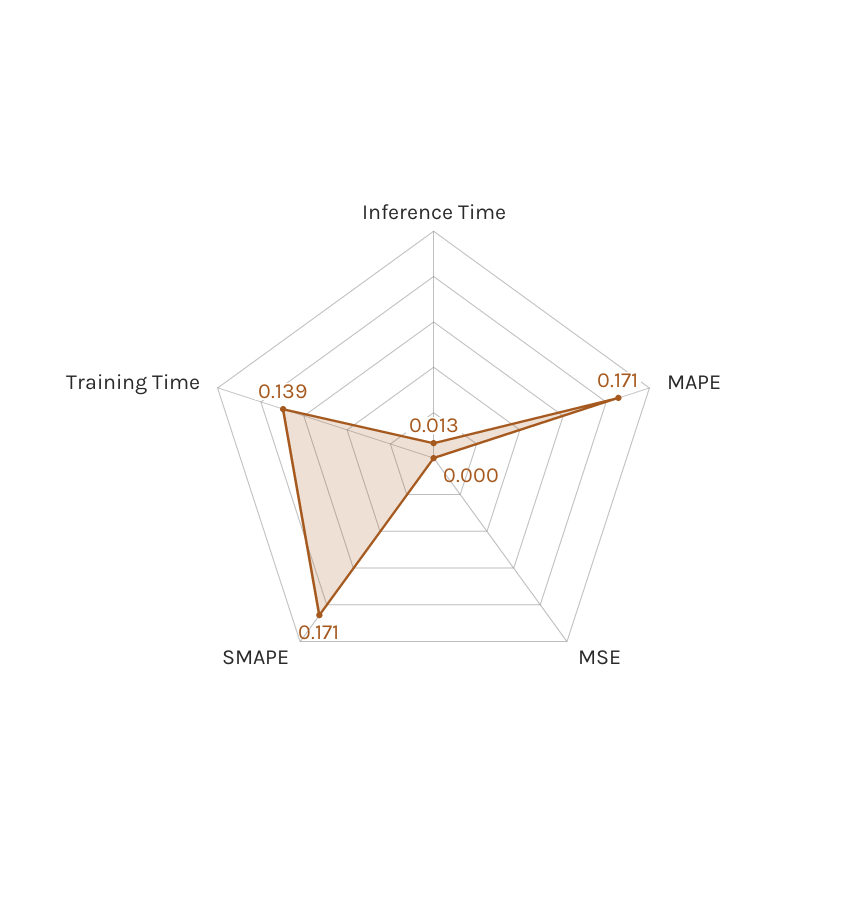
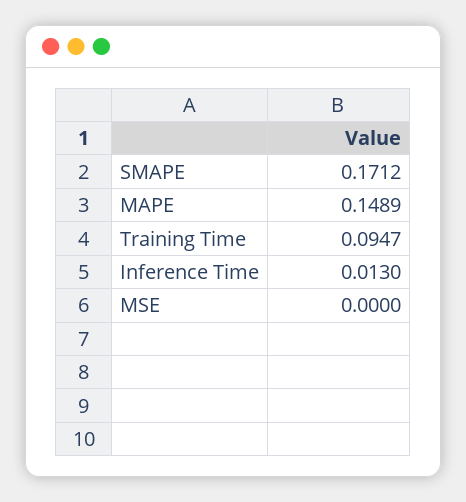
MAPE: 0.171 -> 0.1489
Training Time: 0.139 -> 0.0947

